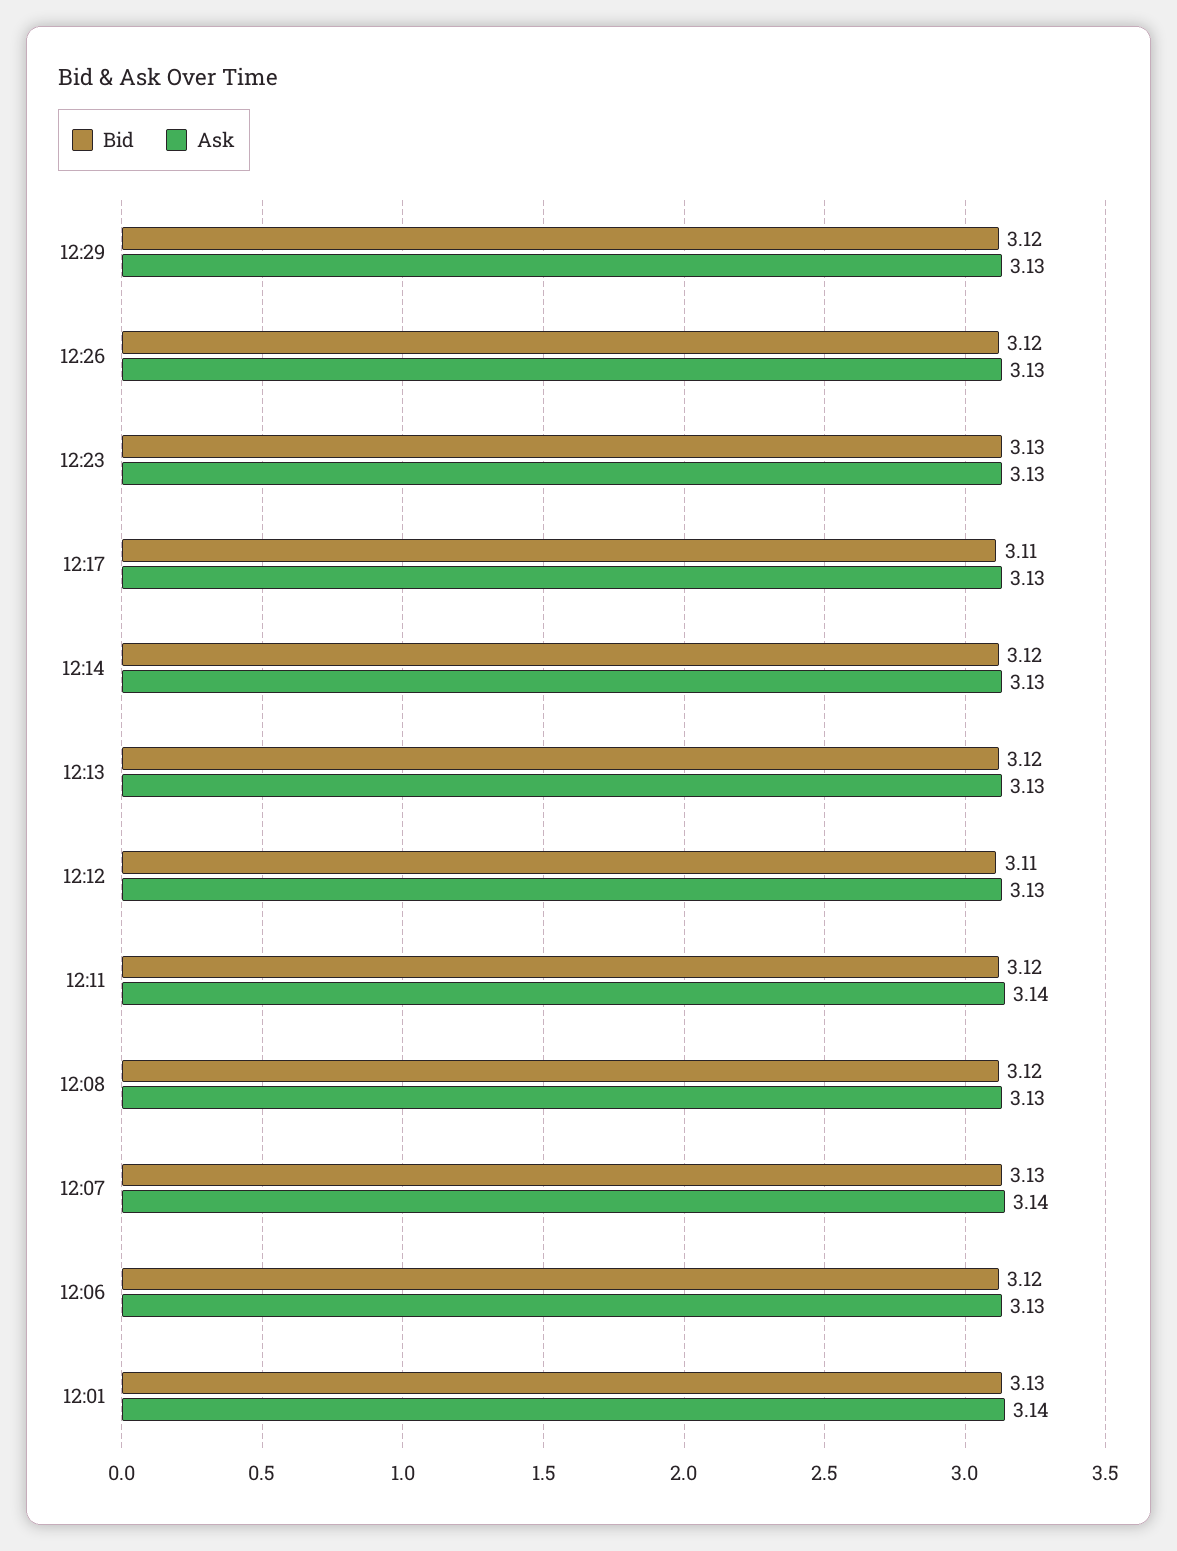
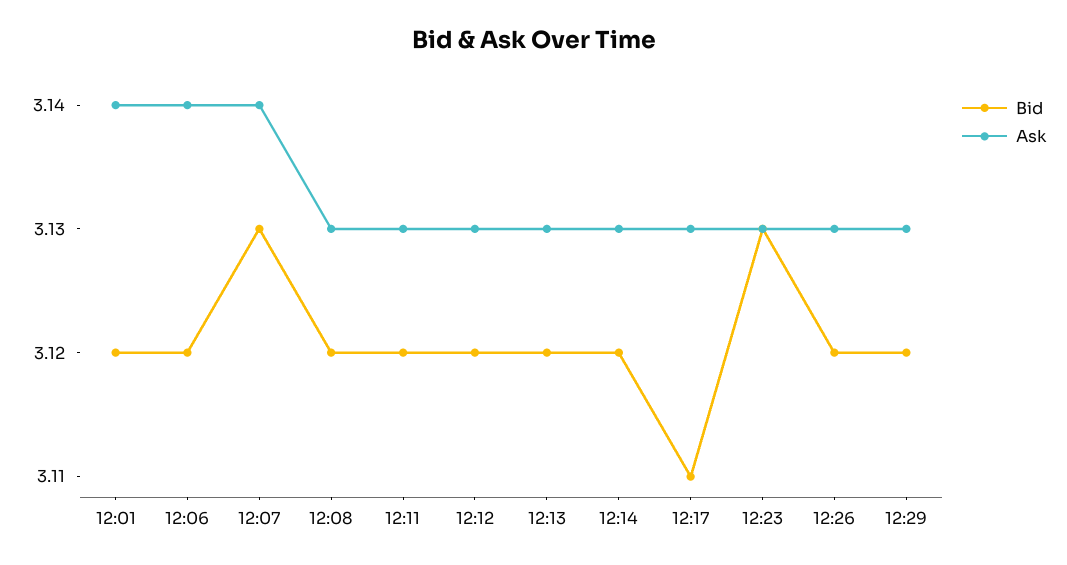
Bid, 12:12: 3.11 -> 3.12
Ask, 12:11: 3.14 -> 3.13
Ask, 12:06: 3.13 -> 3.14
Bid, 12:01: 3.13 -> 3.12

